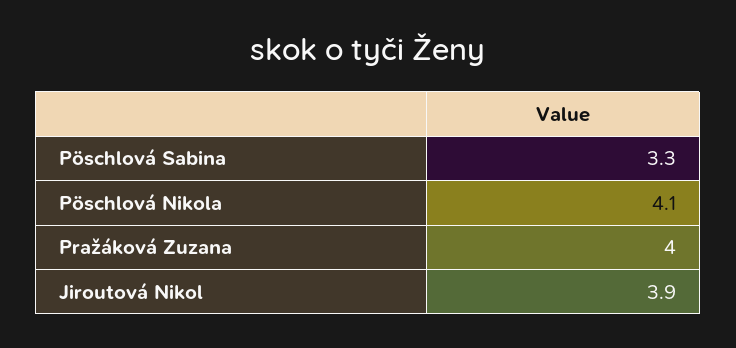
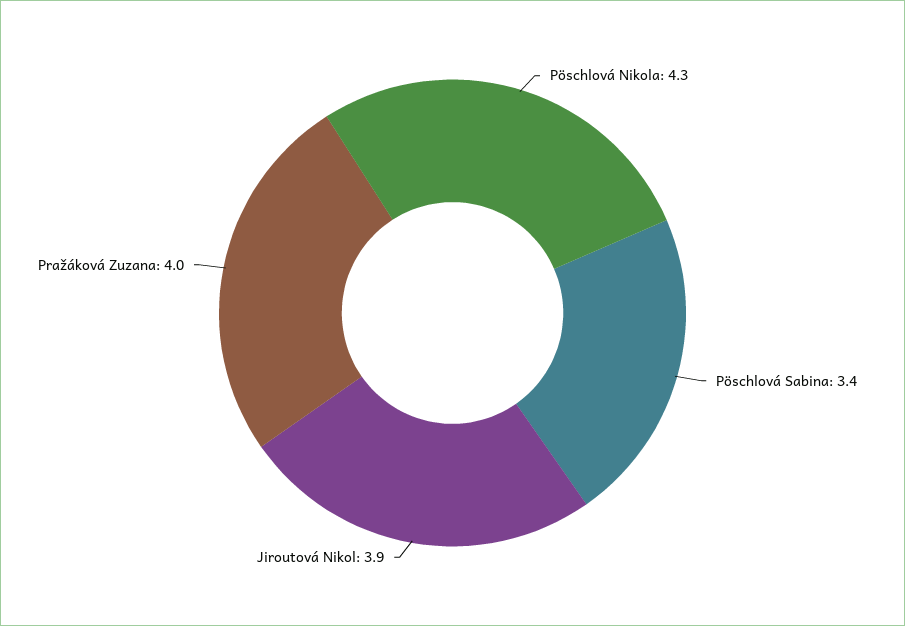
Pöschlová Sabina: 3.3 -> 3.4
Pöschlová Nikola: 4.1 -> 4.3

